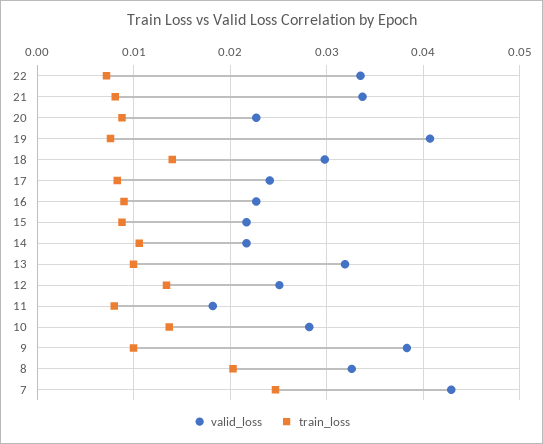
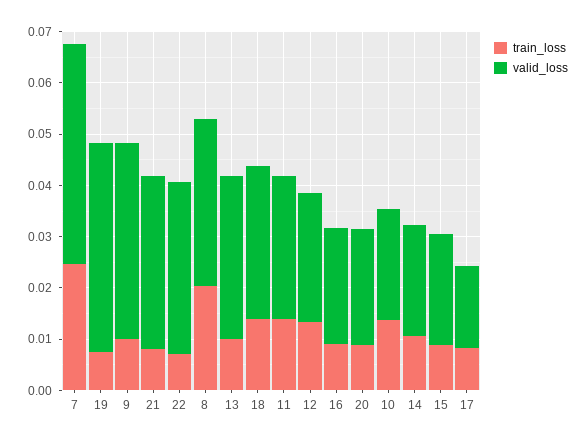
valid_loss, 17: 0.024 -> 0.016
valid_loss, 11: 0.018 -> 0.028
train_loss, 11: 0.008 -> 0.014
valid_loss, 10: 0.028 -> 0.022

